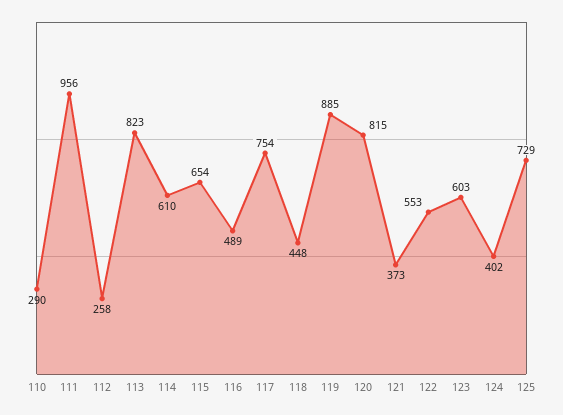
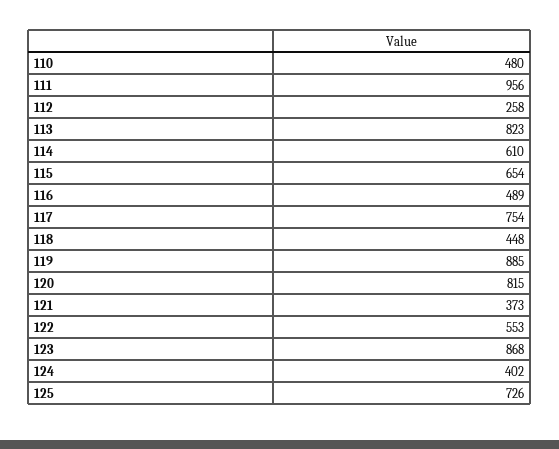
110: 290 -> 480
123: 603 -> 868
125: 729 -> 726

